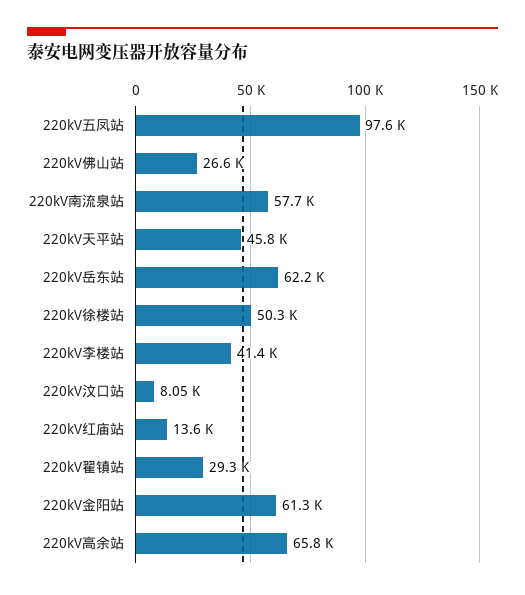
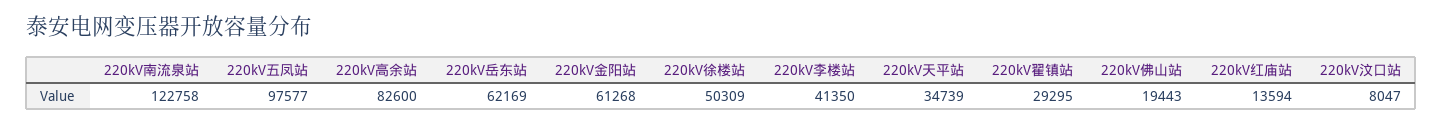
220kV佛山站: 26600 -> 19443
220kV南流泉站: 57700 -> 122758
220kV天平站: 45800 -> 34739
220kV高余站: 65800 -> 82600

